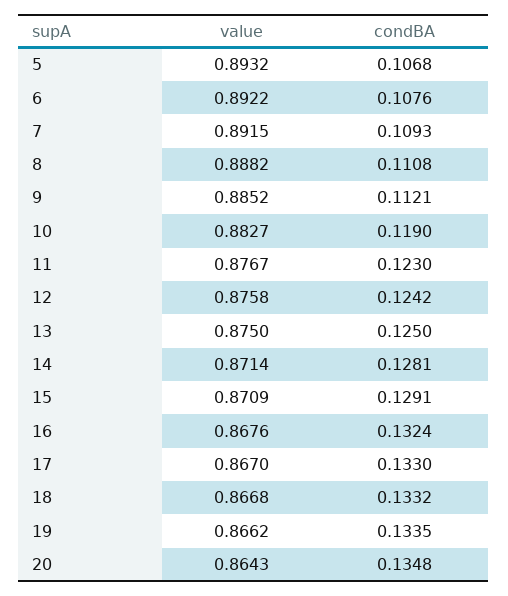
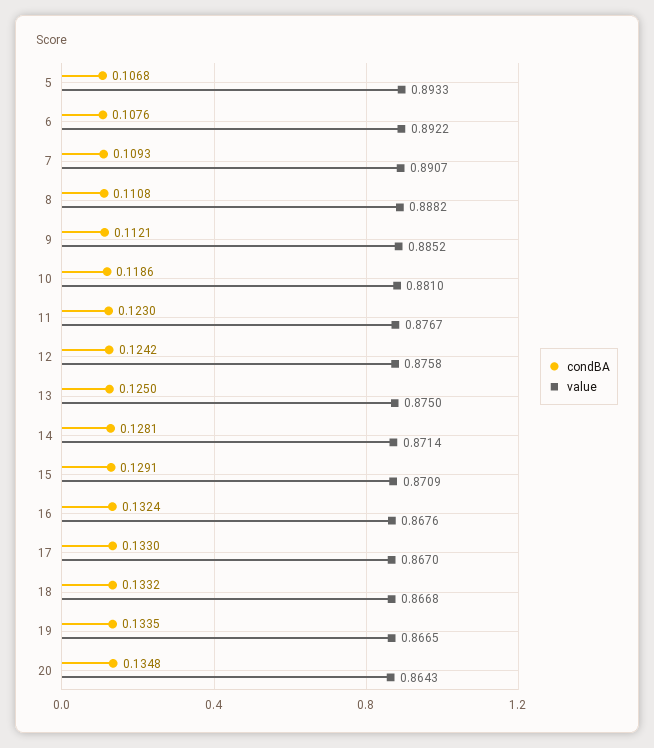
value, 5: 0.8932 -> 0.8933
value, 7: 0.8915 -> 0.8907
value, 10: 0.8827 -> 0.881
condBA, 10: 0.119 -> 0.1186
value, 19: 0.8662 -> 0.8665

